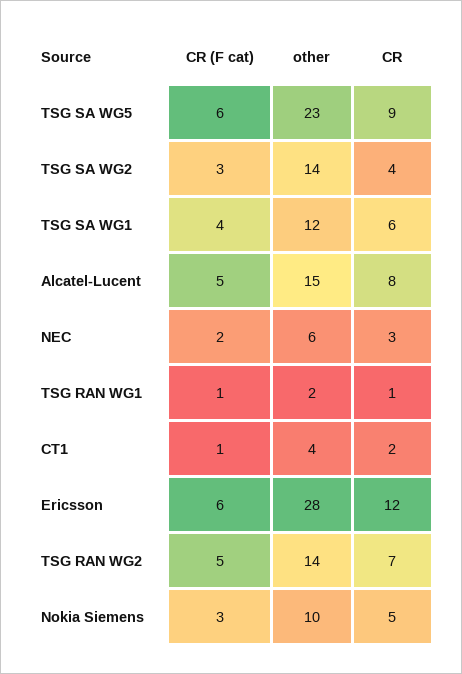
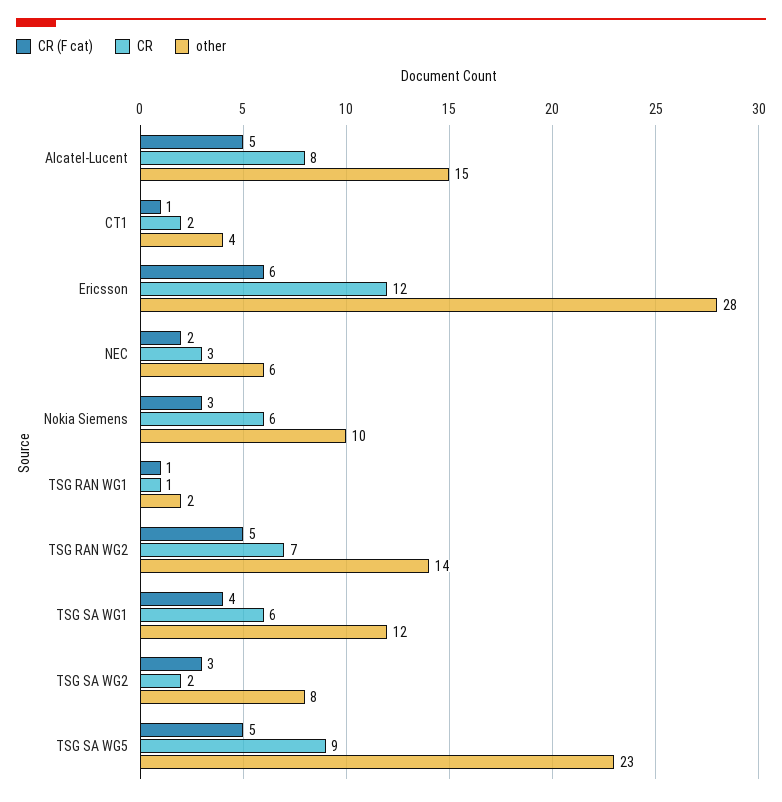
CR (F cat), TSG SA WG5: 6 -> 5
other, TSG SA WG2: 14 -> 8
CR, TSG SA WG2: 4 -> 2
CR, Nokia Siemens: 5 -> 6

